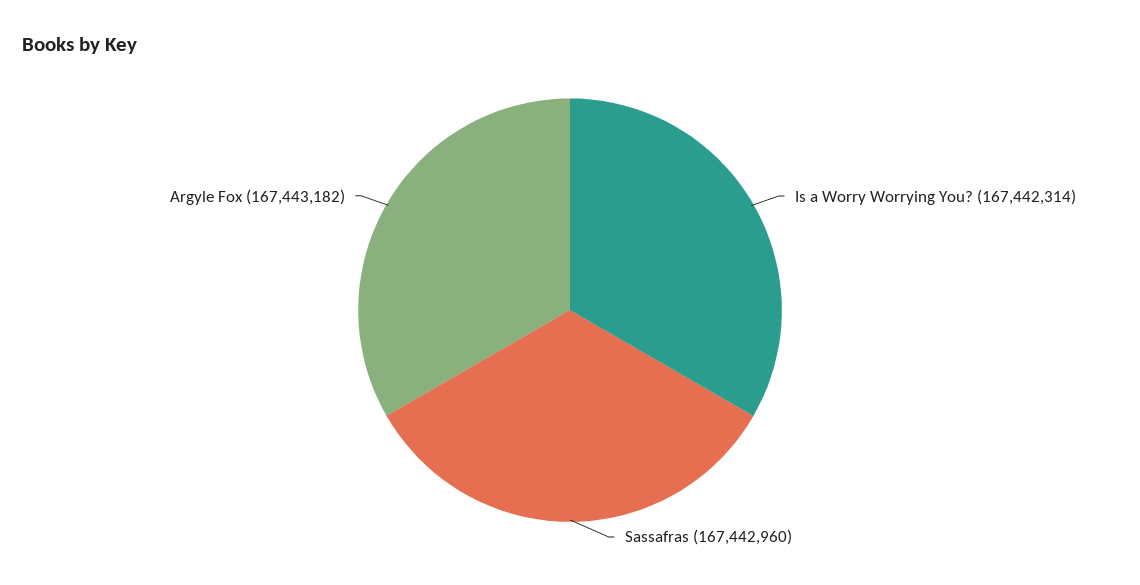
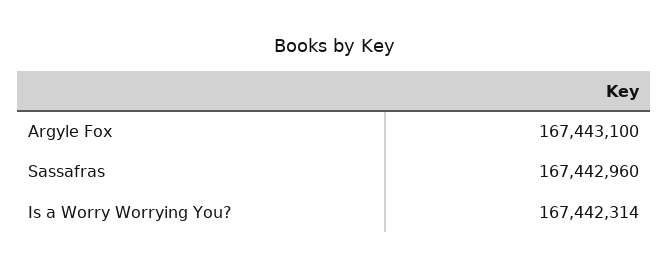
Argyle Fox: 167443182 -> 167443100

